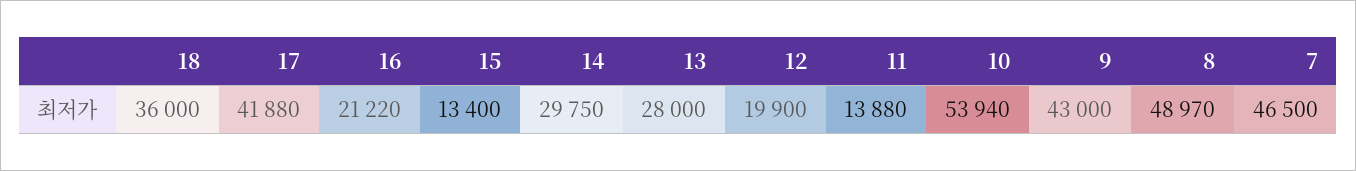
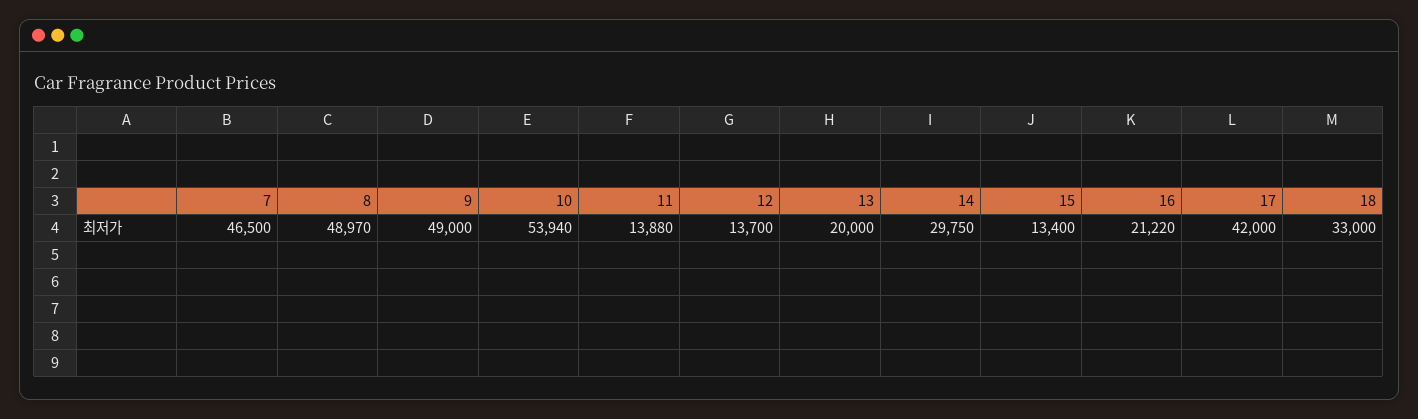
18: 36000 -> 33000
17: 41880 -> 42000
13: 28000 -> 20000
12: 19900 -> 13700
9: 43000 -> 49000

